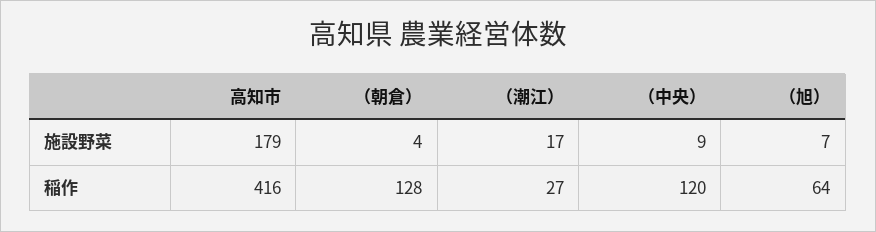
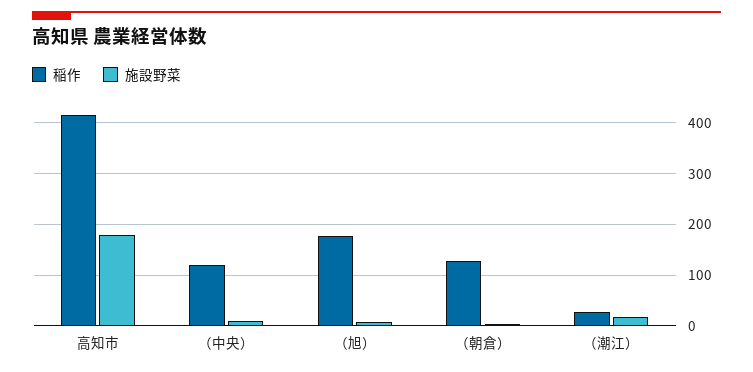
稲作, （旭）: 64 -> 180

